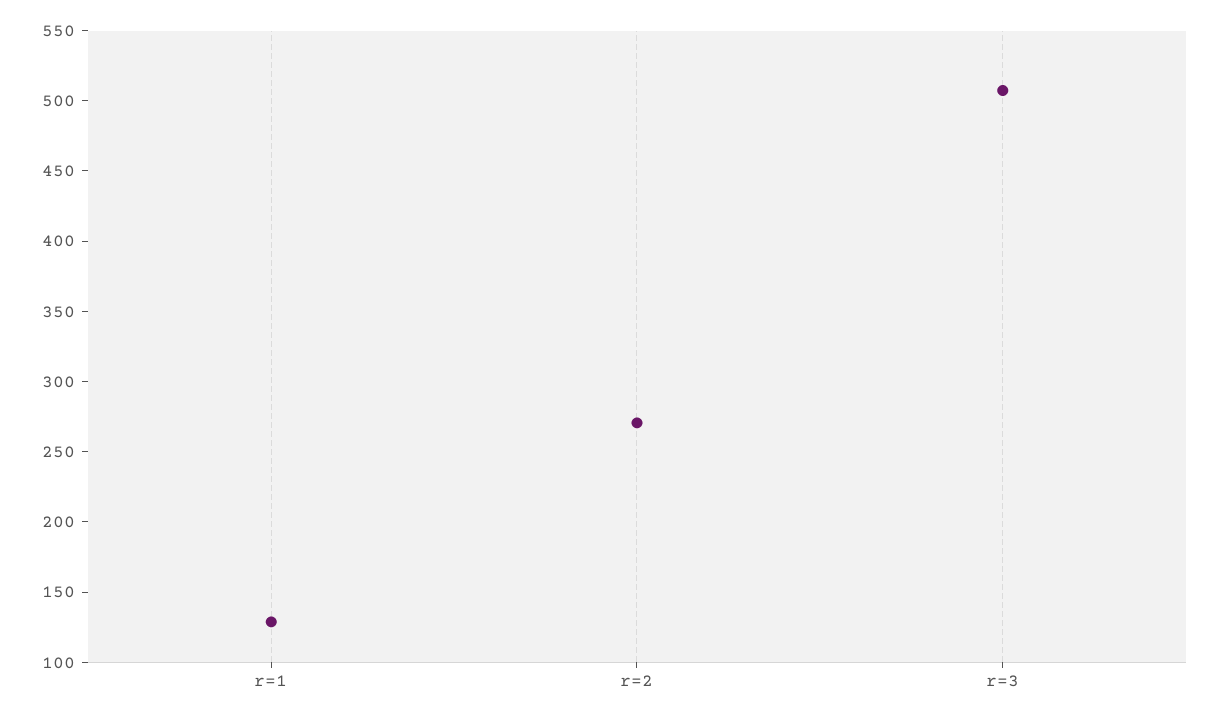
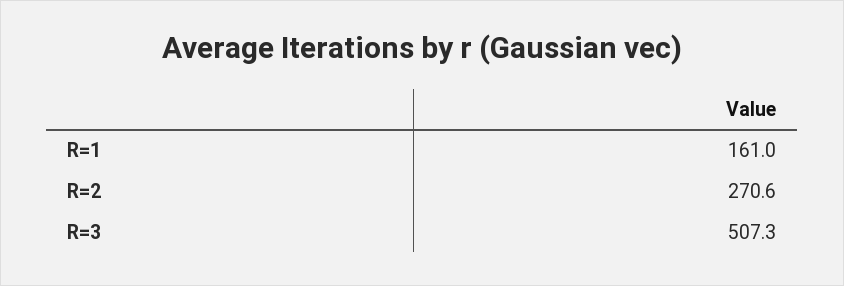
r=1: 130 -> 161

